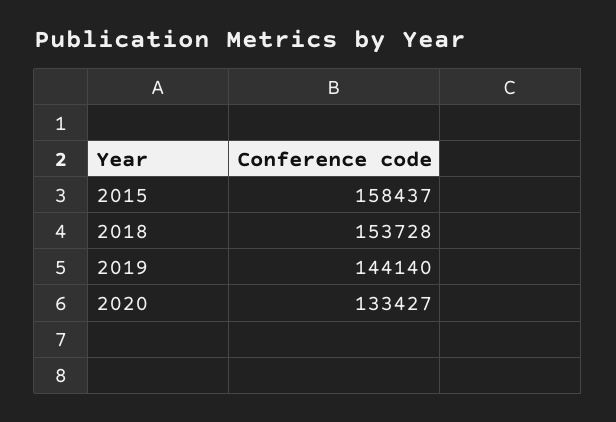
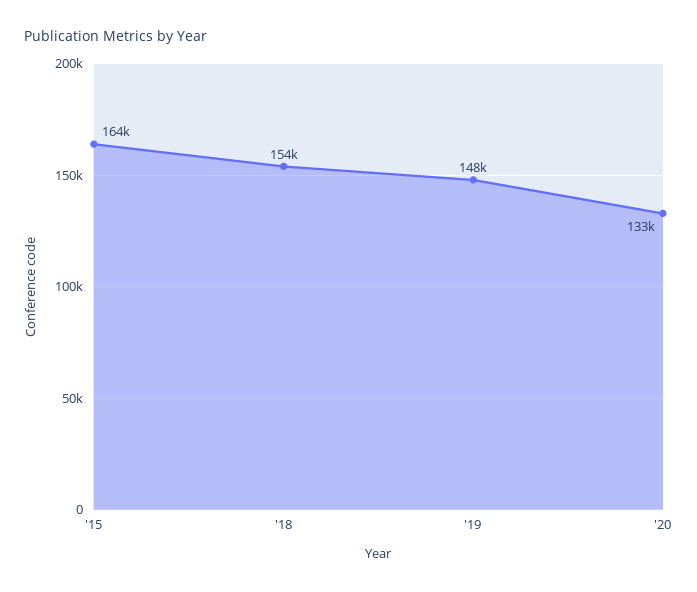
2015: 158437 -> 164000
2019: 144140 -> 148000

